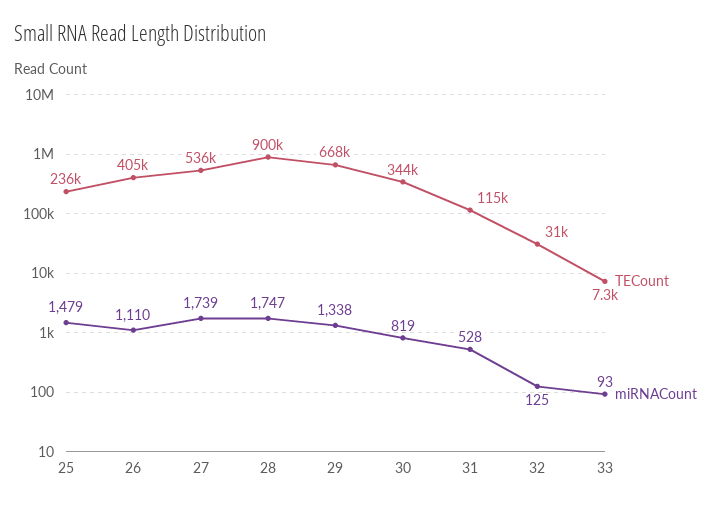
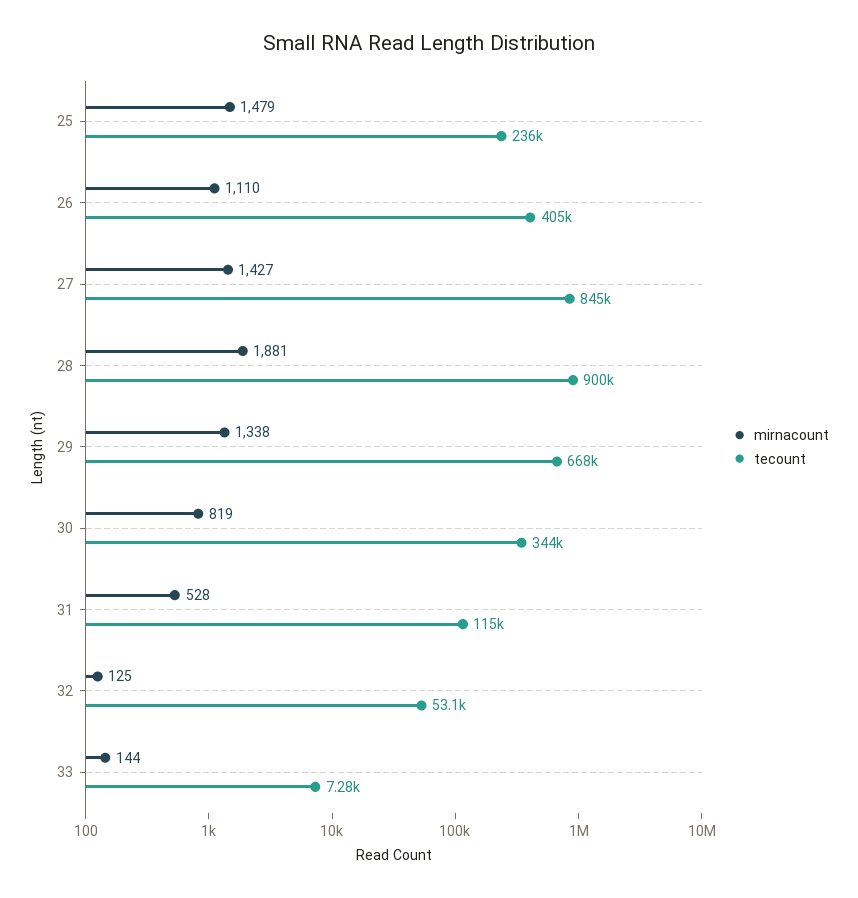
TECount, 27: 536000 -> 845000
miRNACount, 27: 1739 -> 1427
miRNACount, 28: 1747 -> 1881
TECount, 32: 31000 -> 53100
miRNACount, 33: 93 -> 144

